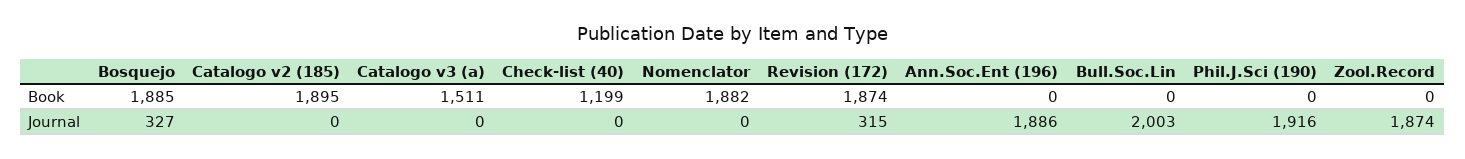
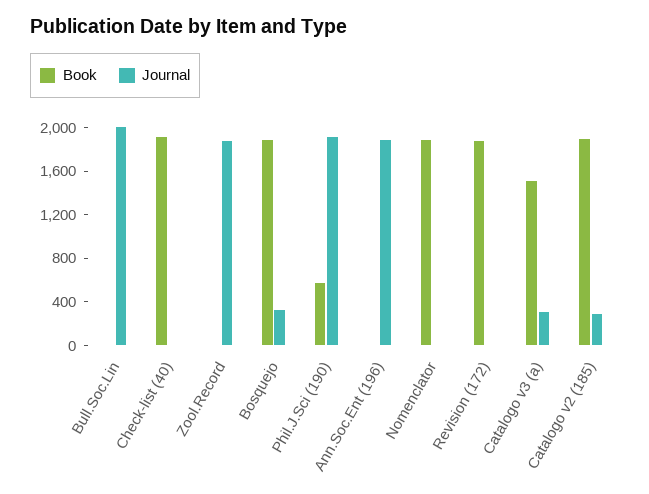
Book, Check-list (40): 1199 -> 1900
Book, Phil.J.Sci (190): 0 -> 600
Journal, Catalogo v2 (185): 0 -> 300
Journal, Catalogo v3 (a): 0 -> 300
Journal, Revision (172): 315 -> 0

